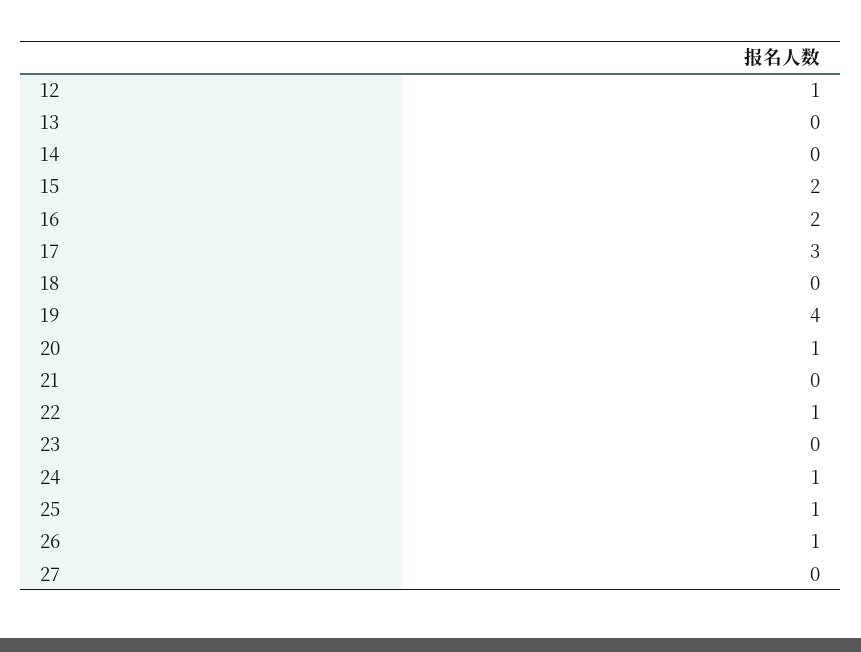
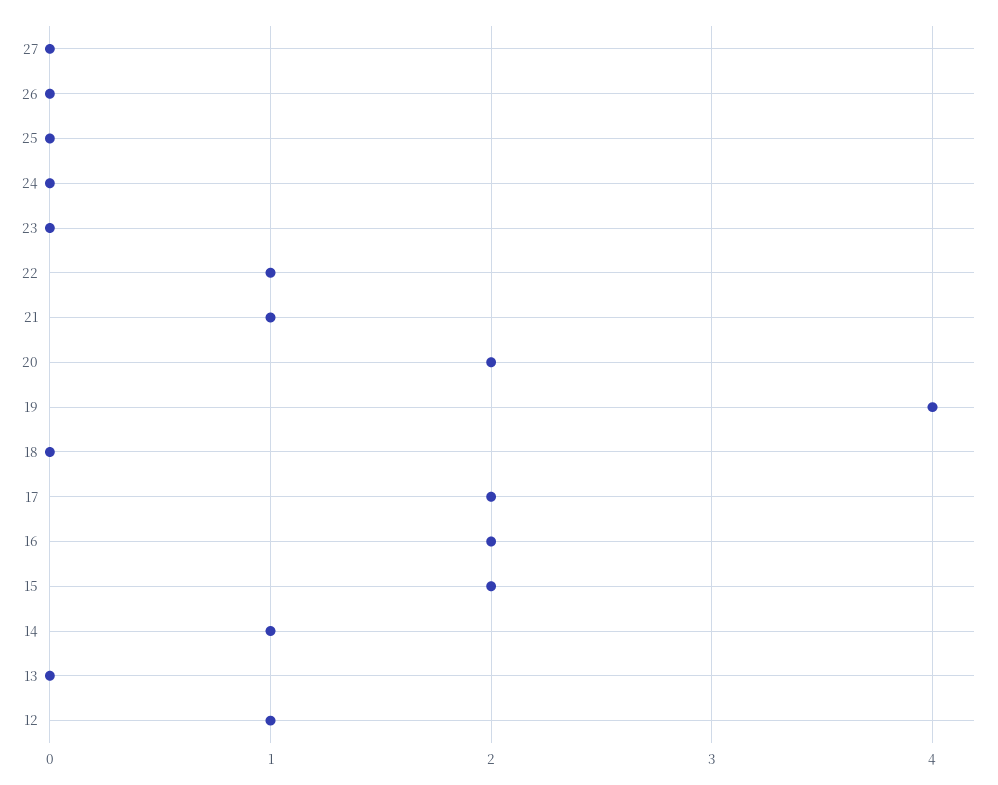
14: 0 -> 1
17: 3 -> 2
20: 1 -> 2
21: 0 -> 1
24: 1 -> 0
25: 1 -> 0
26: 1 -> 0

